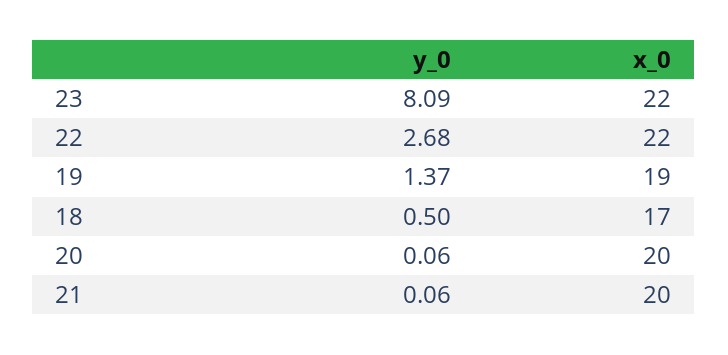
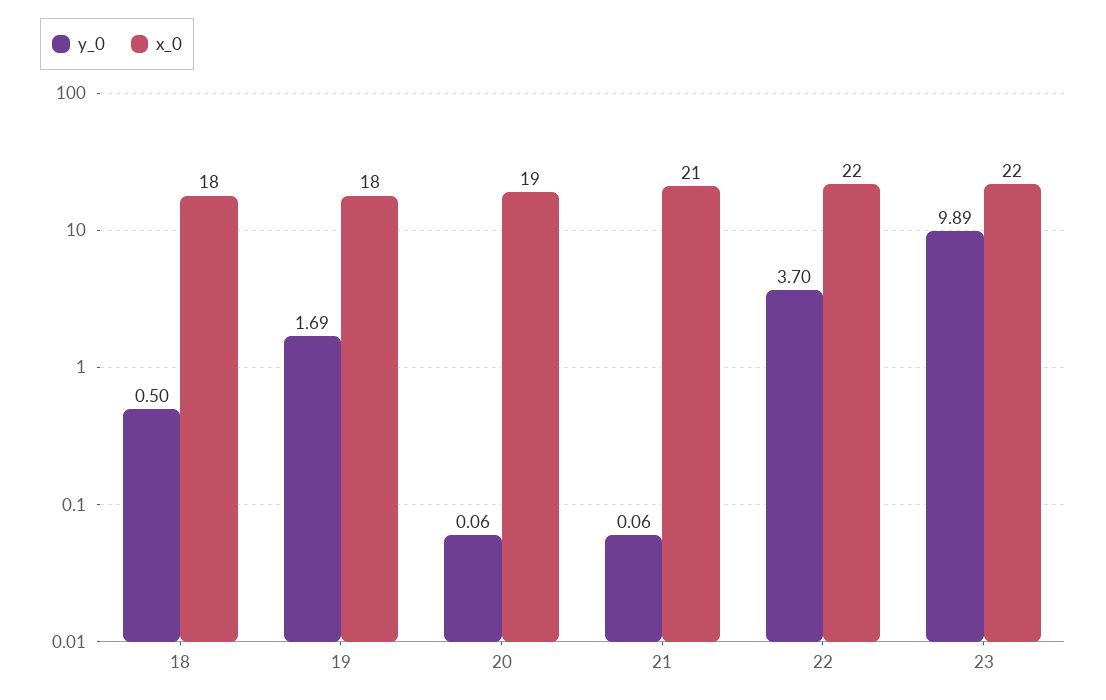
y_0, 23: 8.09 -> 9.89
y_0, 22: 2.68 -> 3.7
y_0, 19: 1.37 -> 1.69
x_0, 19: 19 -> 18
x_0, 18: 17 -> 18
x_0, 20: 20 -> 19
x_0, 21: 20 -> 21

